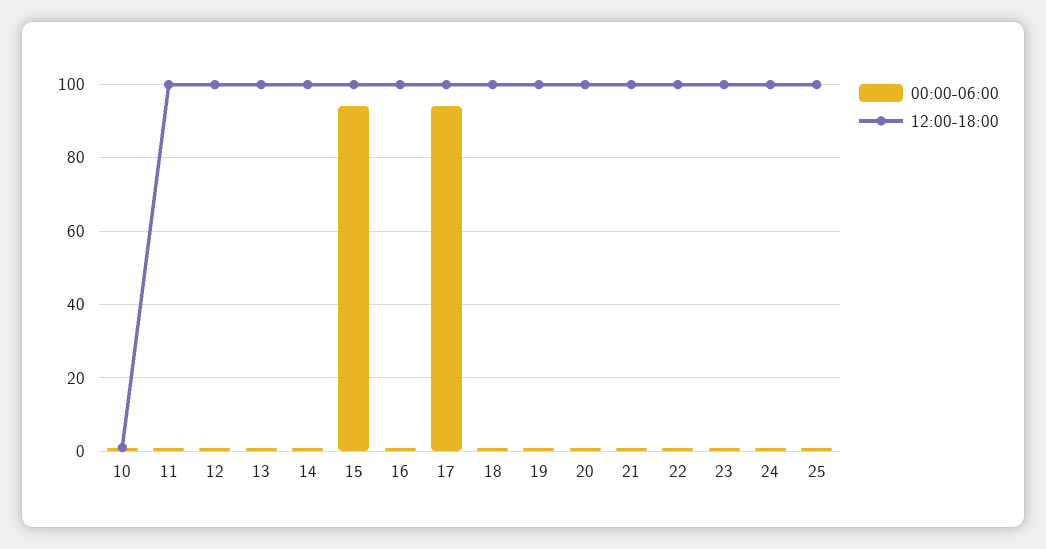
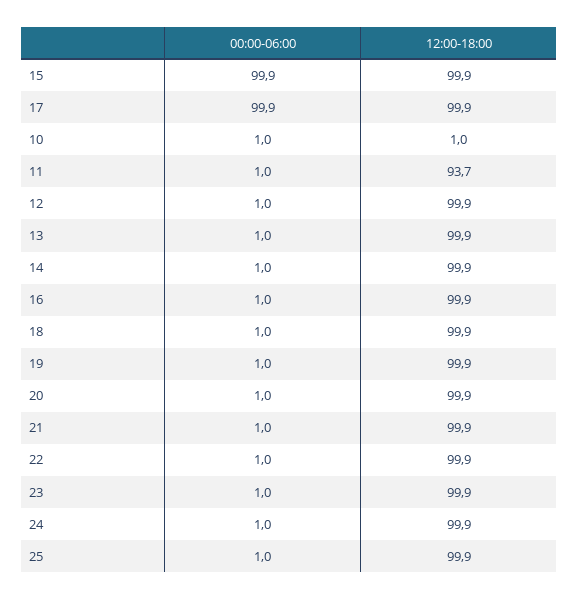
12:00-18:00, 11: 100 -> 93.7
00:00-06:00, 15: 94 -> 99.9
00:00-06:00, 17: 94 -> 99.9

